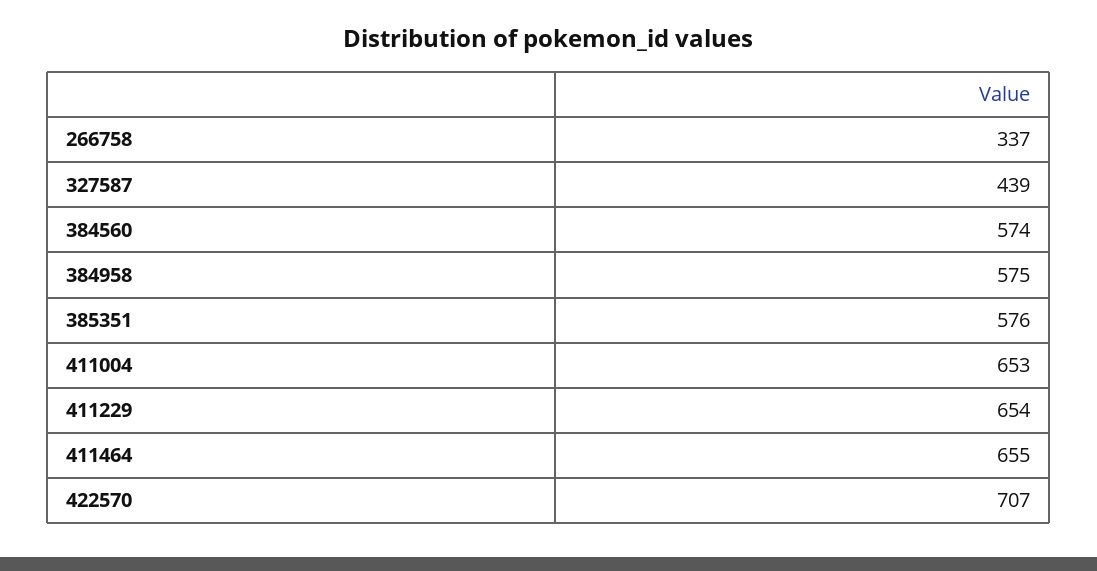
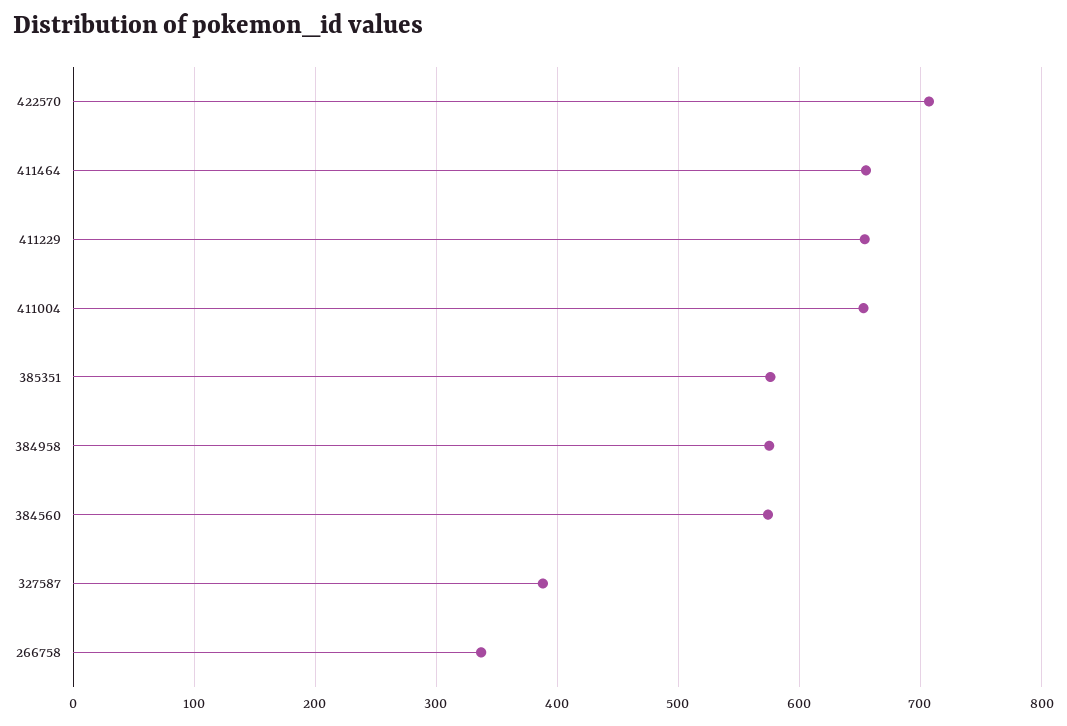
327587: 439 -> 390

